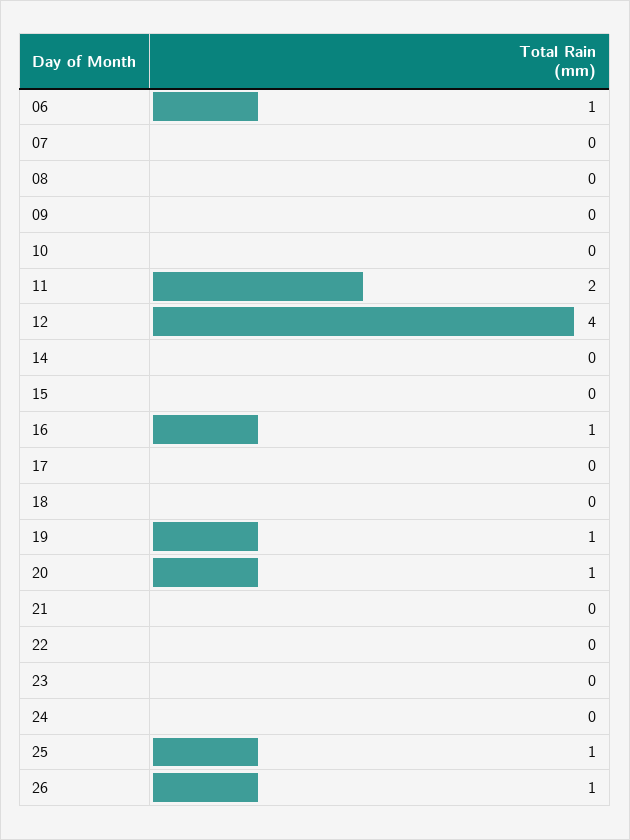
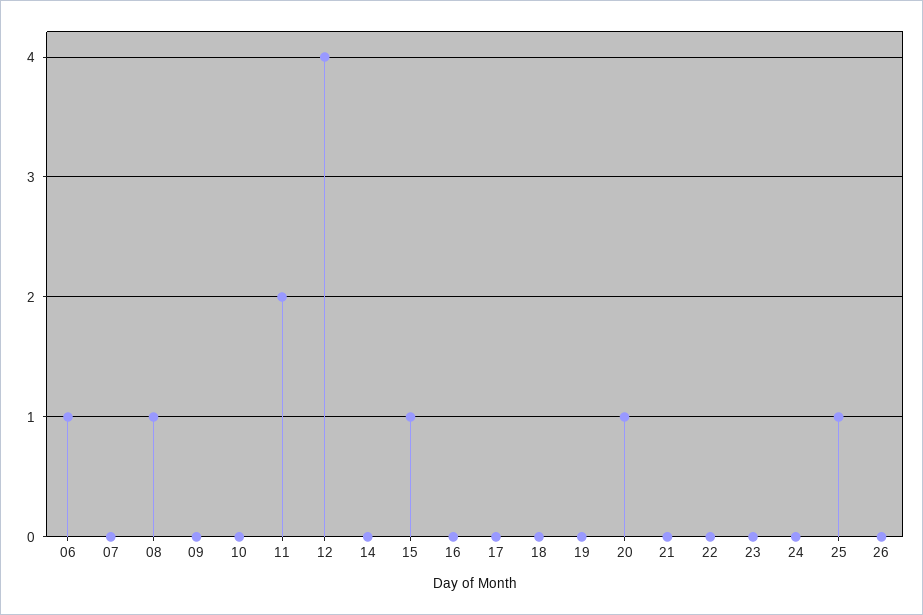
08: 0 -> 1
15: 0 -> 1
16: 1 -> 0
19: 1 -> 0
26: 1 -> 0

